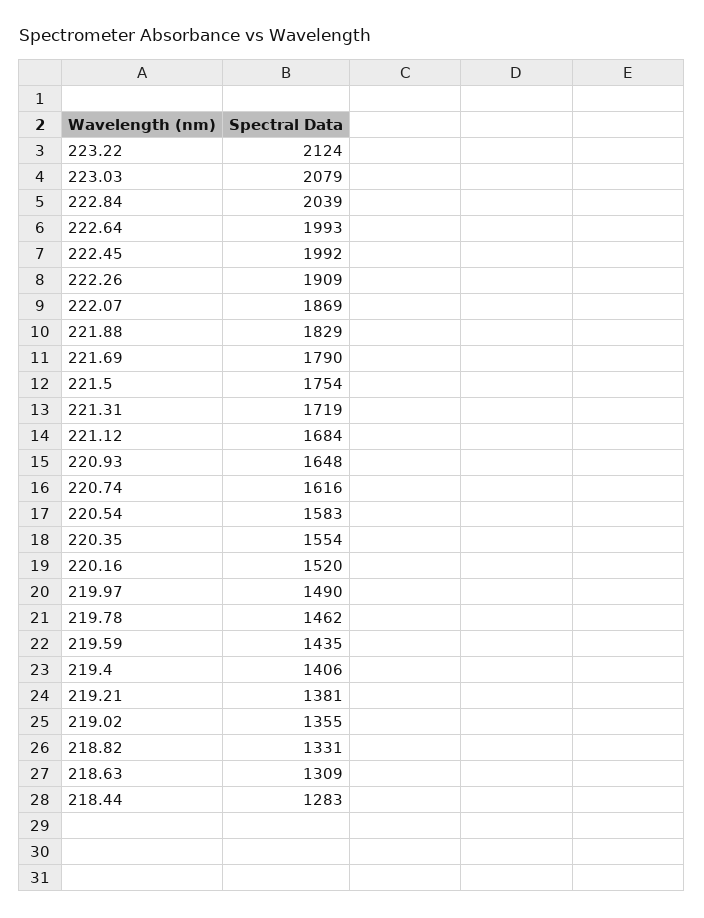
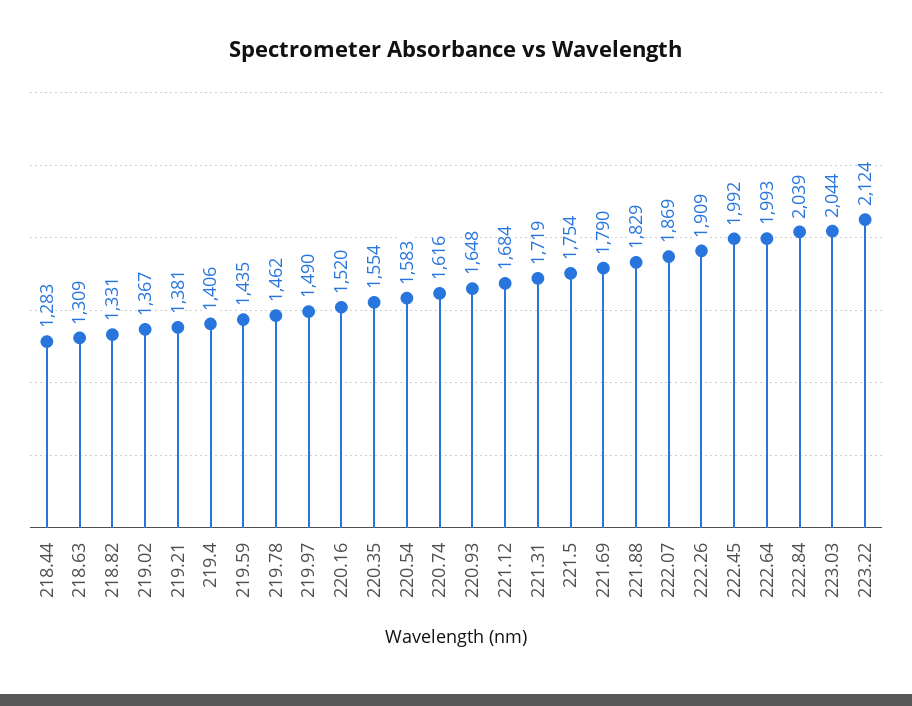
223.03: 2079 -> 2044
219.02: 1355 -> 1367

